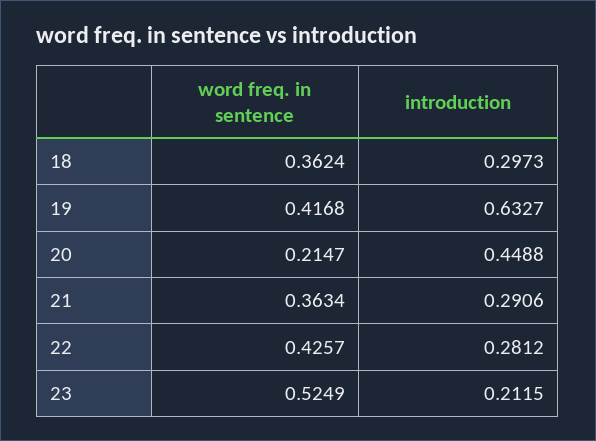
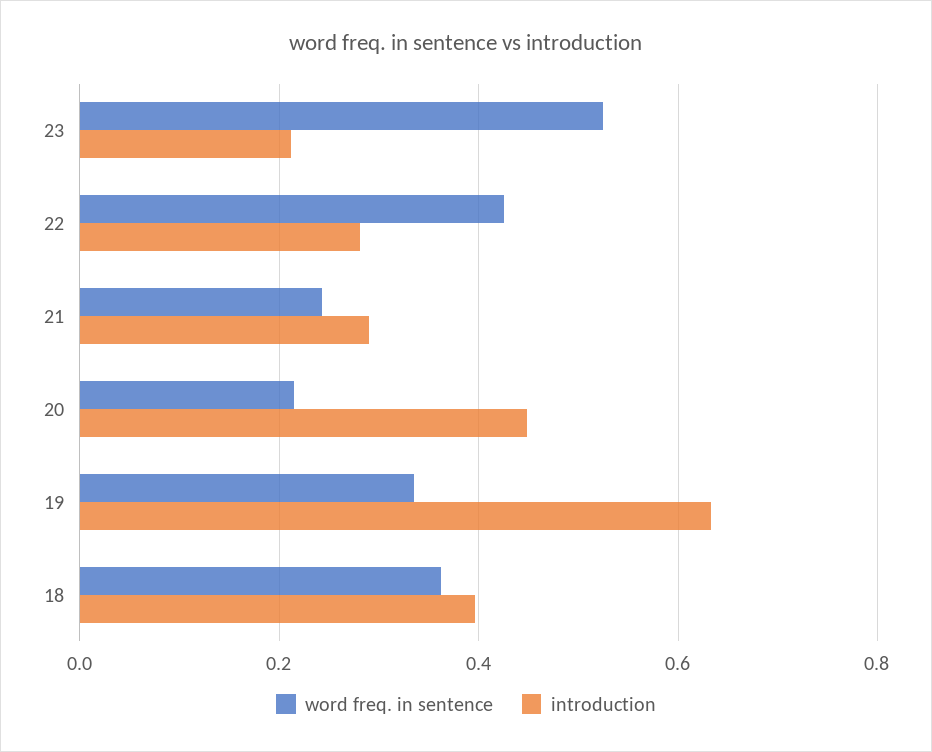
introduction, 18: 0.2973 -> 0.4
word freq. in sentence, 19: 0.4168 -> 0.34
word freq. in sentence, 21: 0.3634 -> 0.24

